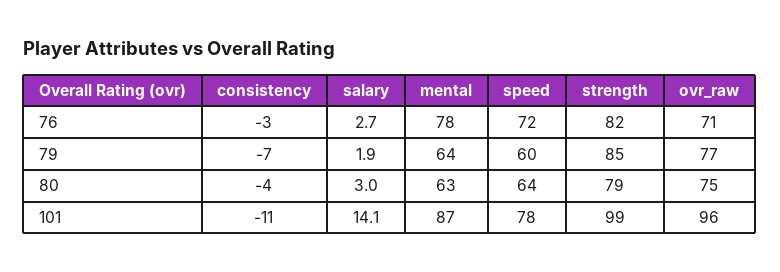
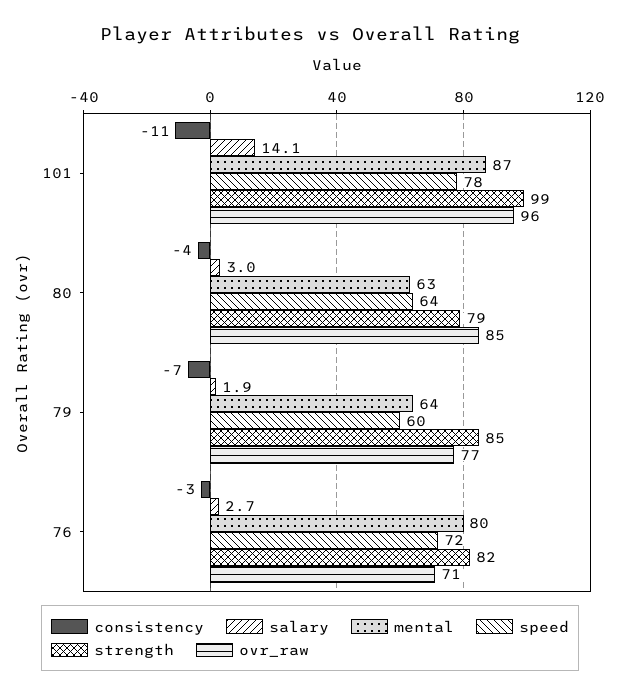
mental, 76: 78 -> 80
ovr_raw, 80: 75 -> 85

